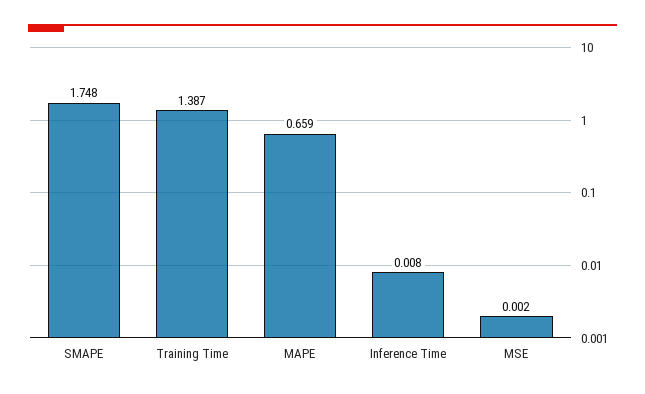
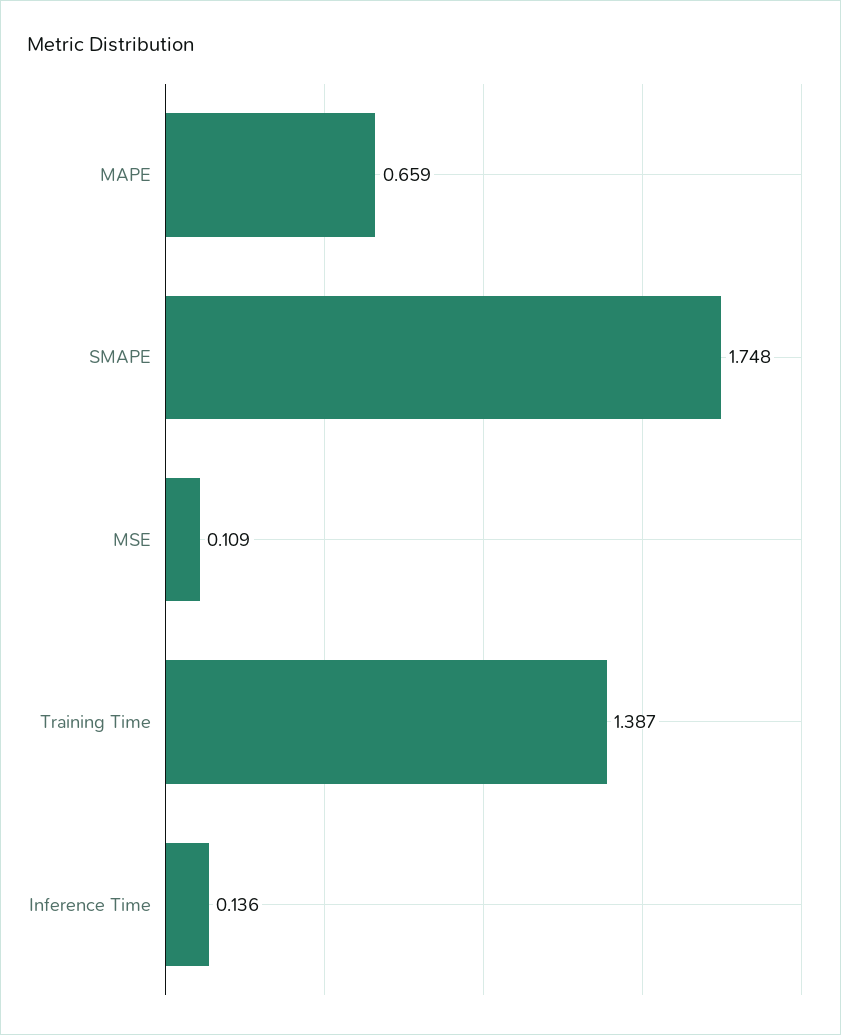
Inference Time: 0.008 -> 0.136
MSE: 0.002 -> 0.109

